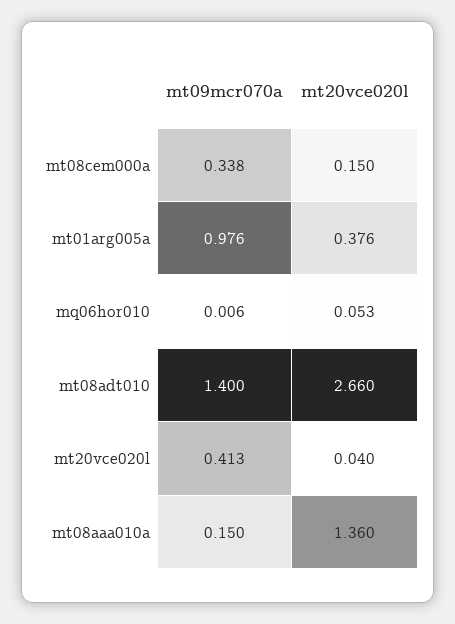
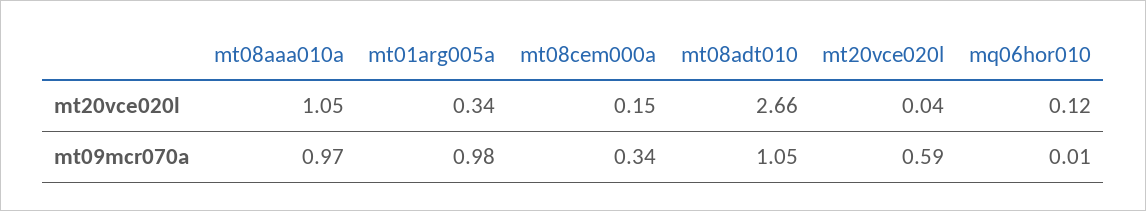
mt20vce020l, mt01arg005a: 0.376 -> 0.34
mt20vce020l, mq06hor010: 0.053 -> 0.12
mt09mcr070a, mt08adt010: 1.4 -> 1.05
mt09mcr070a, mt20vce020l: 0.413 -> 0.59
mt09mcr070a, mt08aaa010a: 0.15 -> 0.97
mt20vce020l, mt08aaa010a: 1.36 -> 1.05

